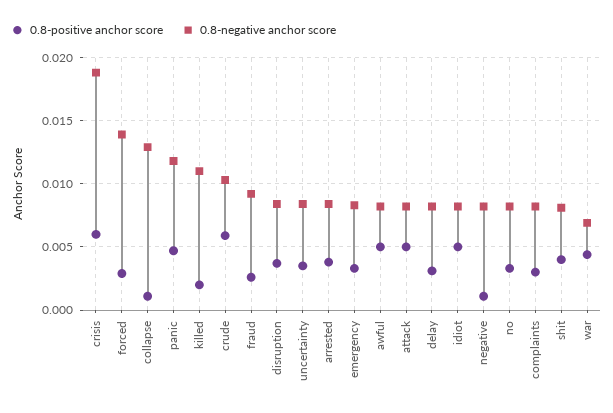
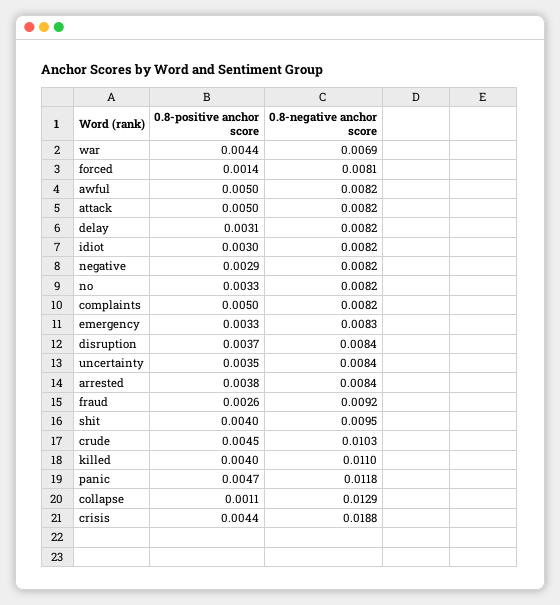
0.8-positive anchor score, crisis: 0.006 -> 0.0044
0.8-positive anchor score, forced: 0.003 -> 0.0014
0.8-negative anchor score, forced: 0.014 -> 0.0081
0.8-positive anchor score, killed: 0.002 -> 0.004
0.8-positive anchor score, crude: 0.006 -> 0.0045
0.8-positive anchor score, idiot: 0.005 -> 0.003
0.8-positive anchor score, negative: 0.001 -> 0.0029
0.8-positive anchor score, complaints: 0.003 -> 0.005
0.8-negative anchor score, shit: 0.008 -> 0.0095

